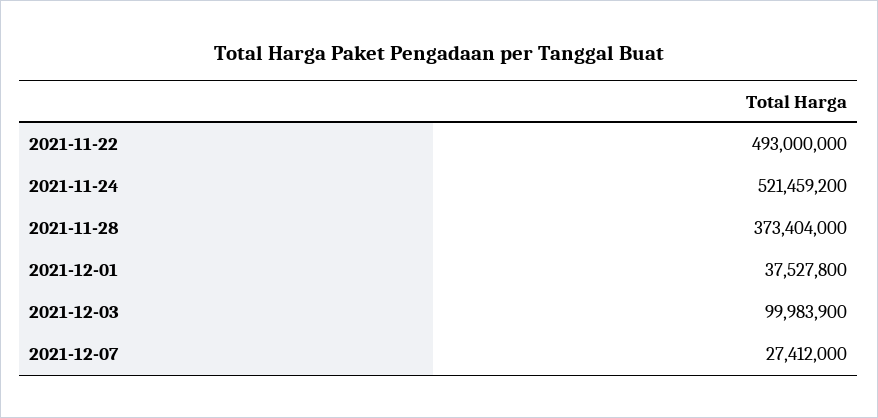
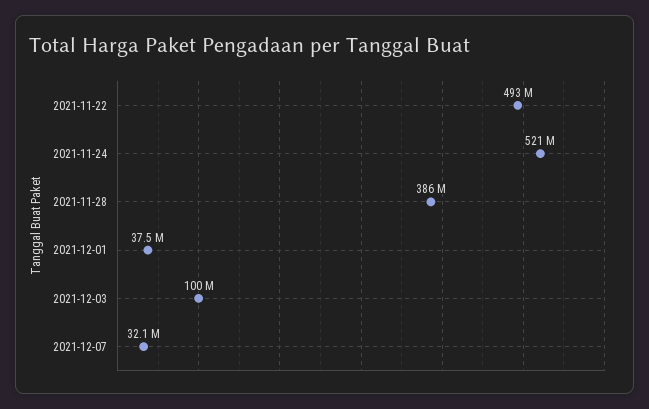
2021-11-28: 373404000 -> 386000000
2021-12-07: 27412000 -> 32100000

